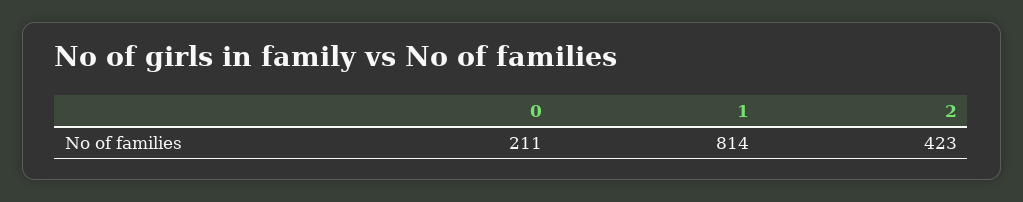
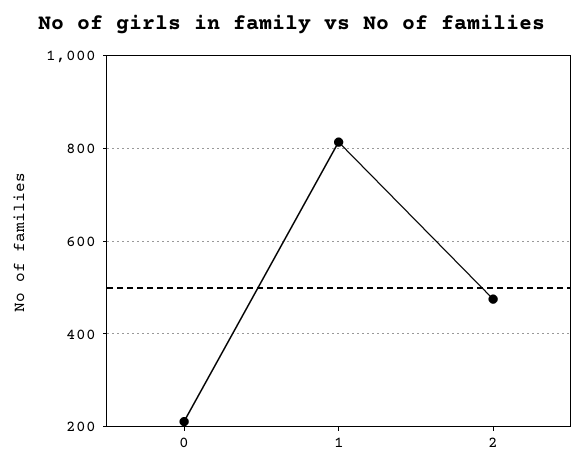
2: 423 -> 480

